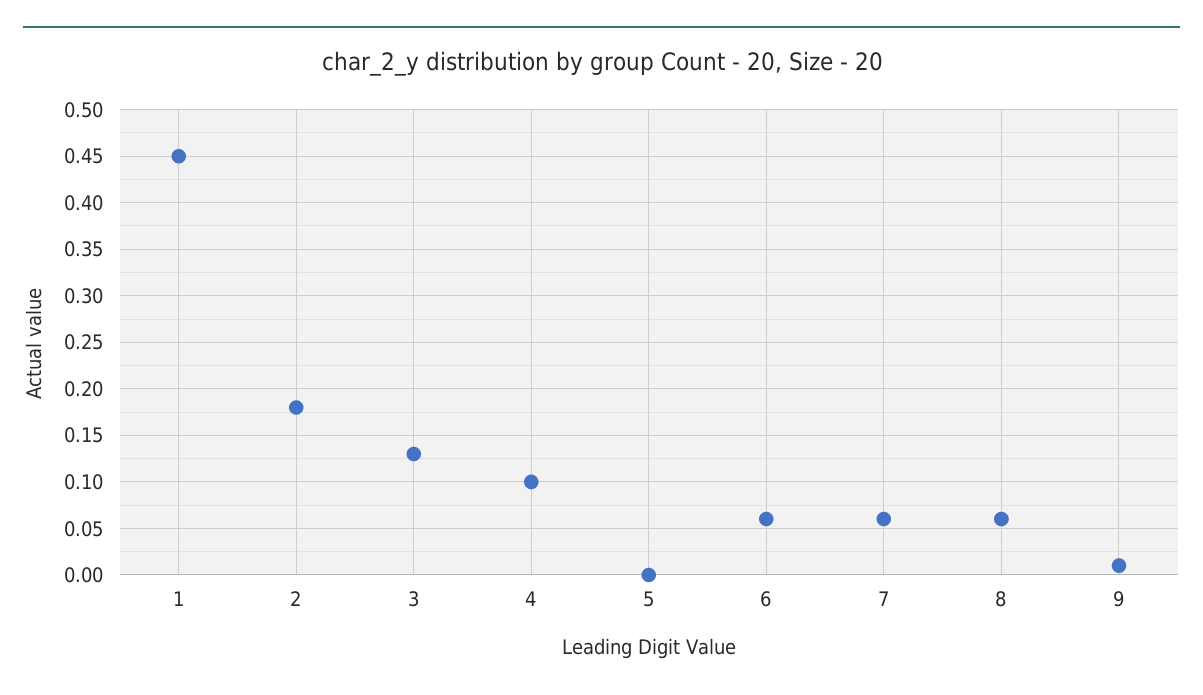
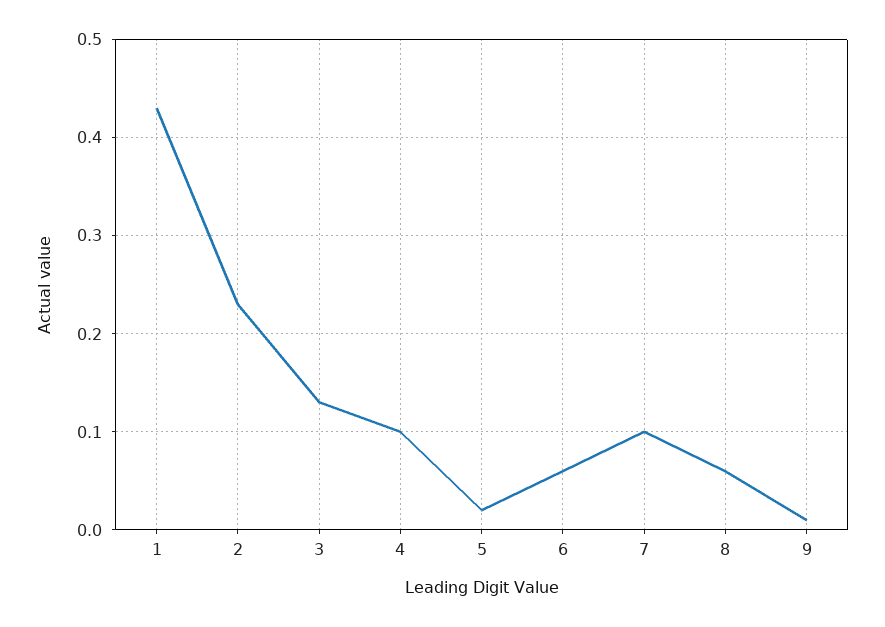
1: 0.45 -> 0.43
2: 0.18 -> 0.23
5: 0 -> 0.02
7: 0.06 -> 0.1

